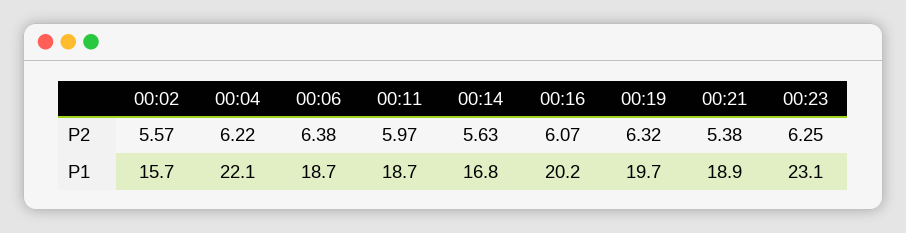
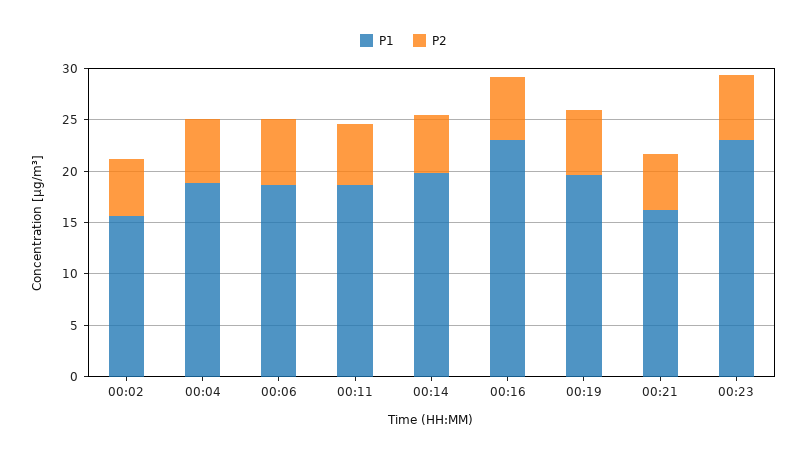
P1, 00:04: 22.1 -> 19
P1, 00:14: 16.8 -> 20
P1, 00:16: 20.2 -> 23
P1, 00:21: 18.9 -> 16

